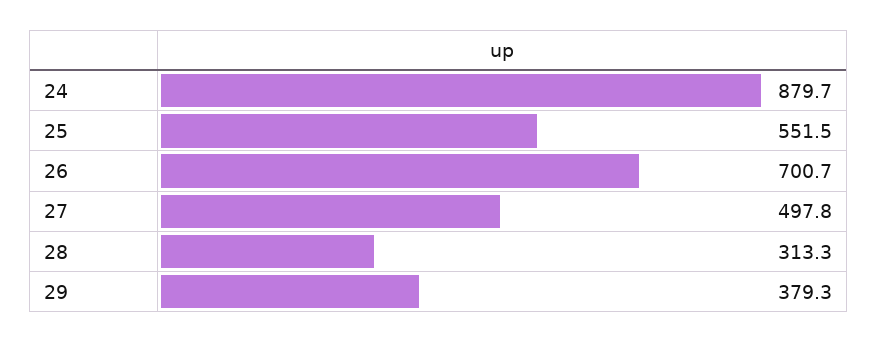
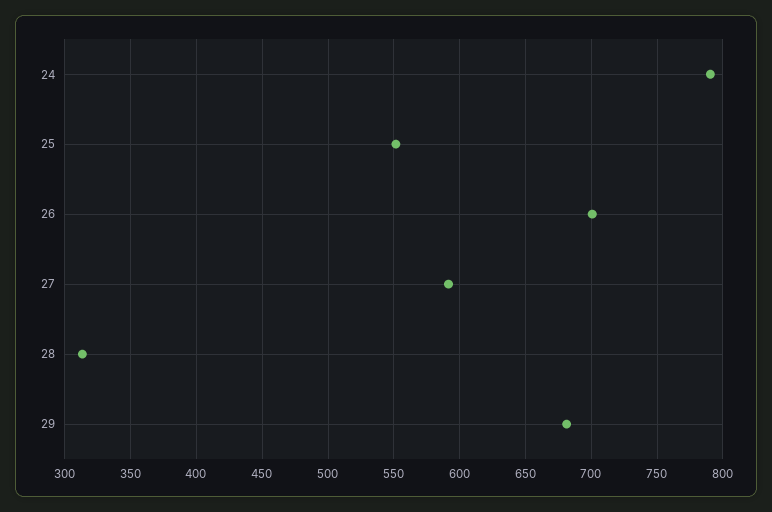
24: 879.7 -> 790
27: 497.8 -> 590
29: 379.3 -> 680

